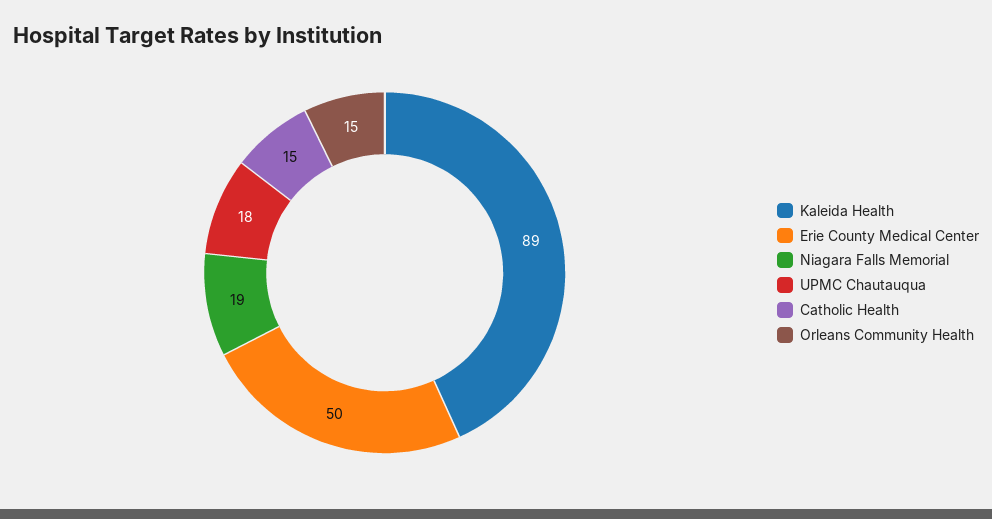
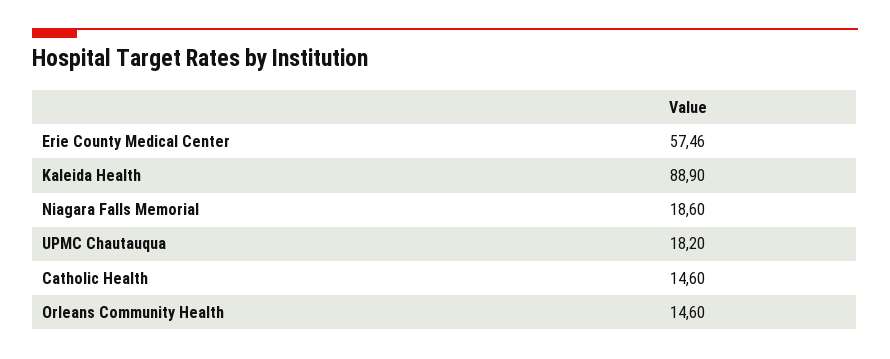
Erie County Medical Center: 50 -> 57.46

